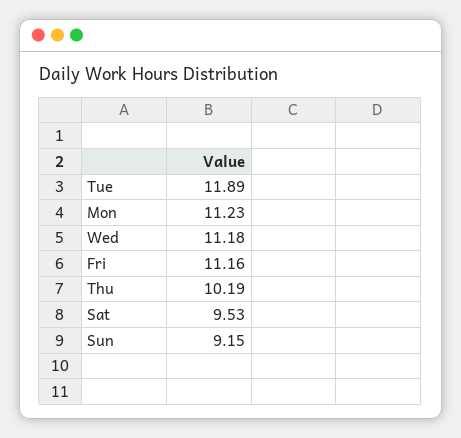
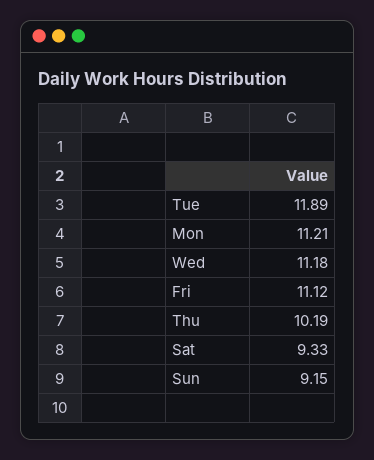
Mon: 11.23 -> 11.21
Fri: 11.16 -> 11.12
Sat: 9.53 -> 9.33

